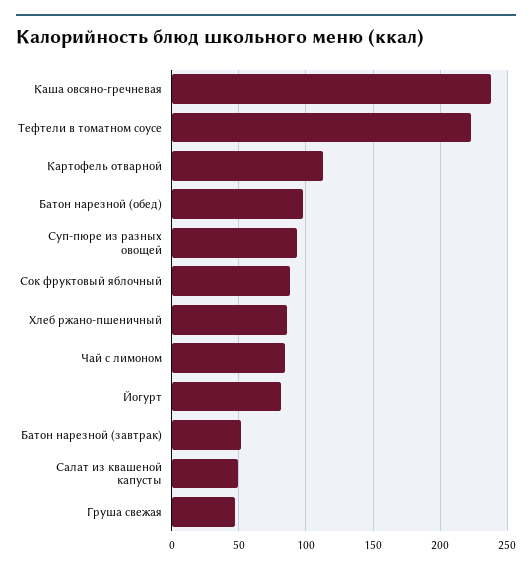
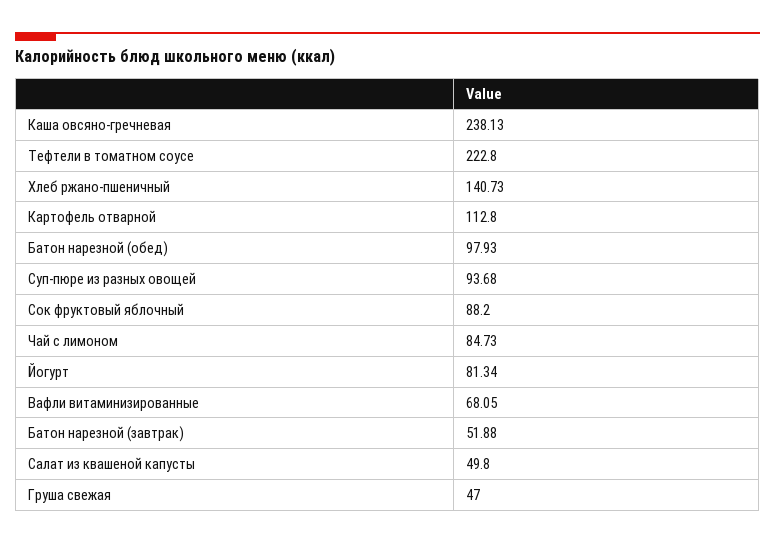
Хлеб ржано-пшеничный: 85 -> 140.73
Вафли витаминизированные: none -> 68.05

